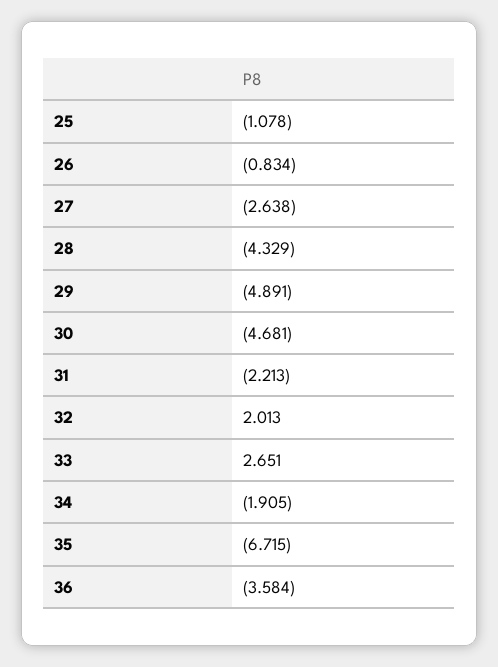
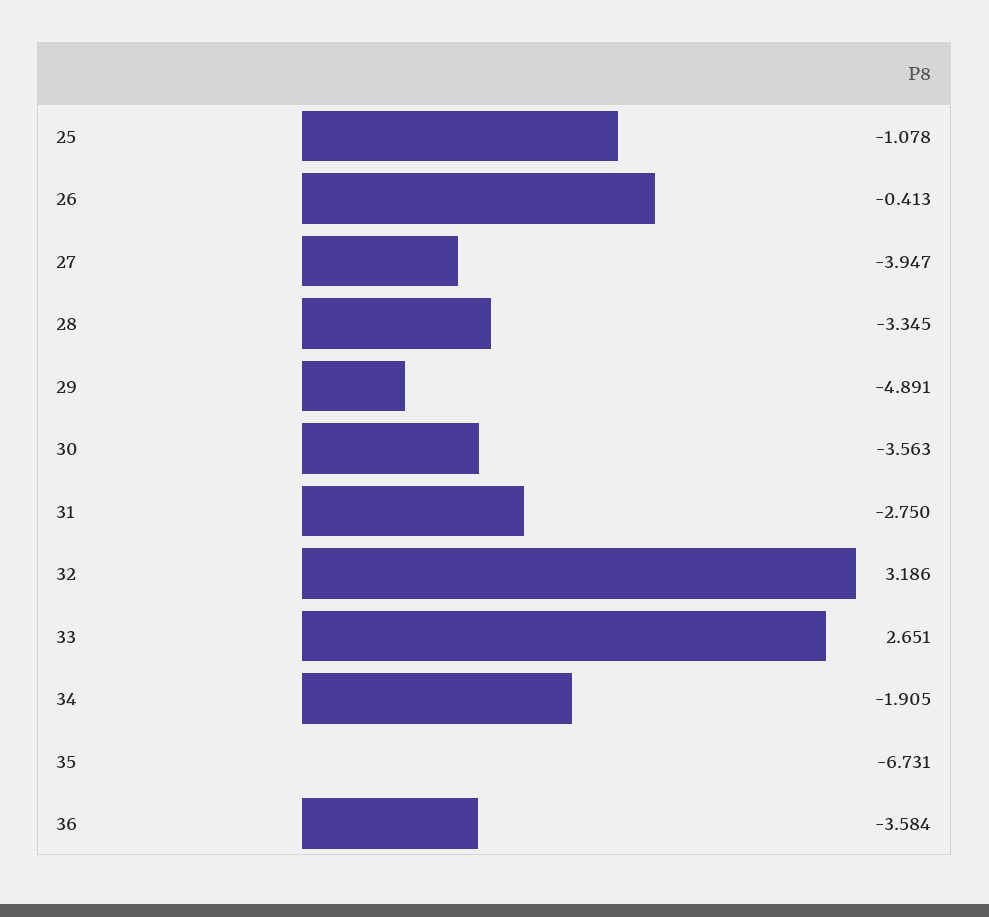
26: -0.834 -> -0.413
27: -2.638 -> -3.947
28: -4.329 -> -3.345
30: -4.681 -> -3.563
31: -2.213 -> -2.75
32: 2.013 -> 3.186
35: -6.715 -> -6.731

